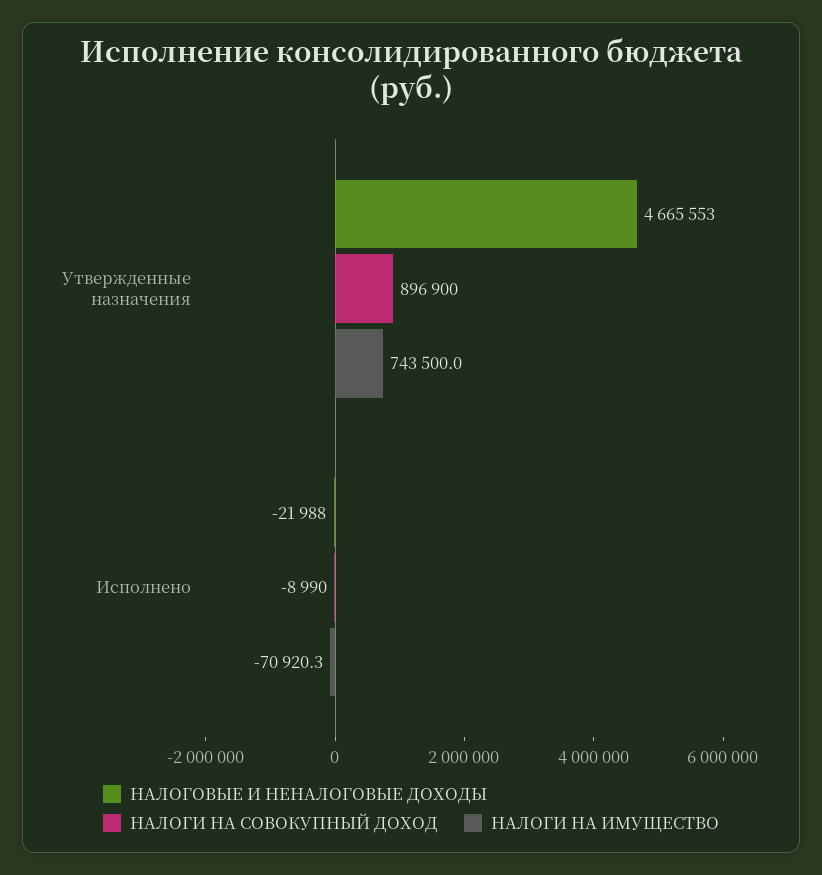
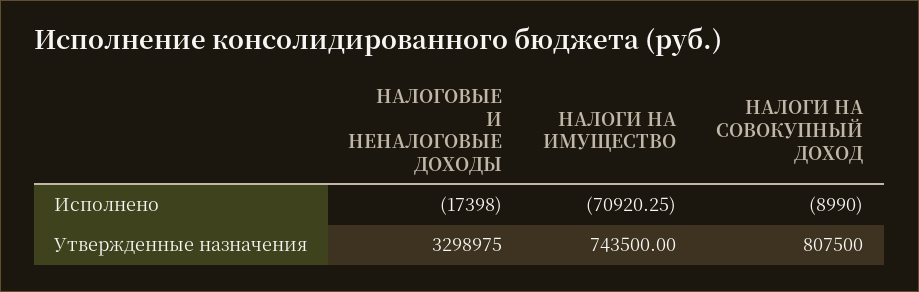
НАЛОГОВЫЕ И НЕНАЛОГОВЫЕ ДОХОДЫ, Утвержденные назначения: 4665553 -> 3298975
НАЛОГИ НА СОВОКУПНЫЙ ДОХОД, Утвержденные назначения: 896900 -> 807500
НАЛОГОВЫЕ И НЕНАЛОГОВЫЕ ДОХОДЫ, Исполнено: -21988 -> -17398

